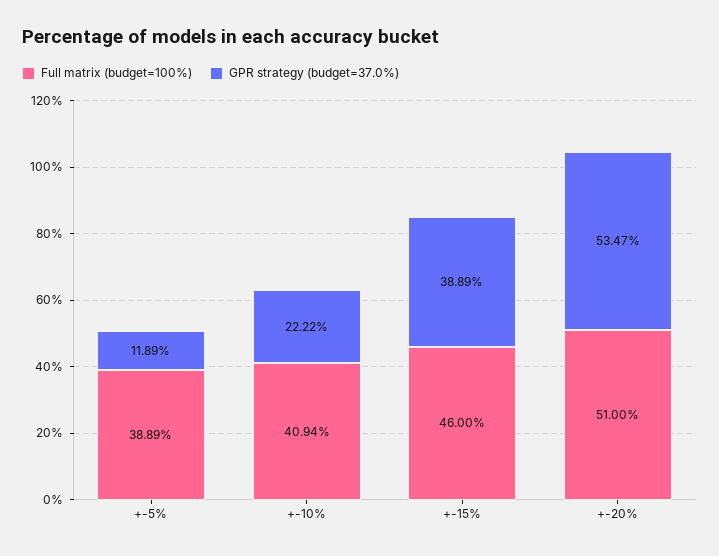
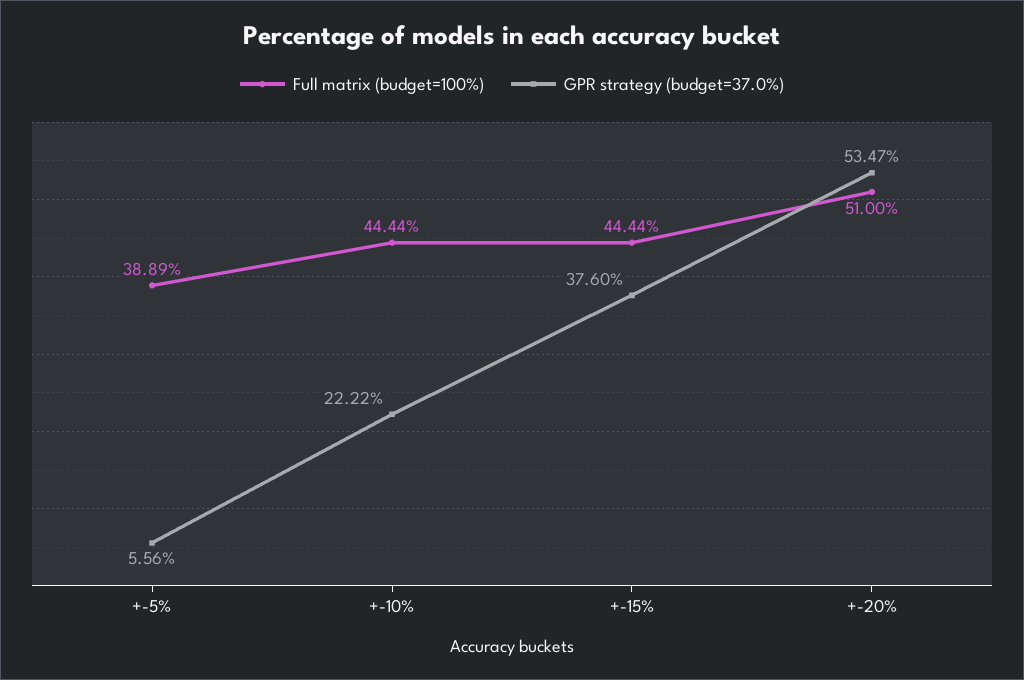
GPR strategy (budget=37.0%), +-5%: 11.89 -> 5.56
Full matrix (budget=100%), +-10%: 40.94 -> 44.44
Full matrix (budget=100%), +-15%: 46 -> 44.44
GPR strategy (budget=37.0%), +-15%: 38.89 -> 37.6

